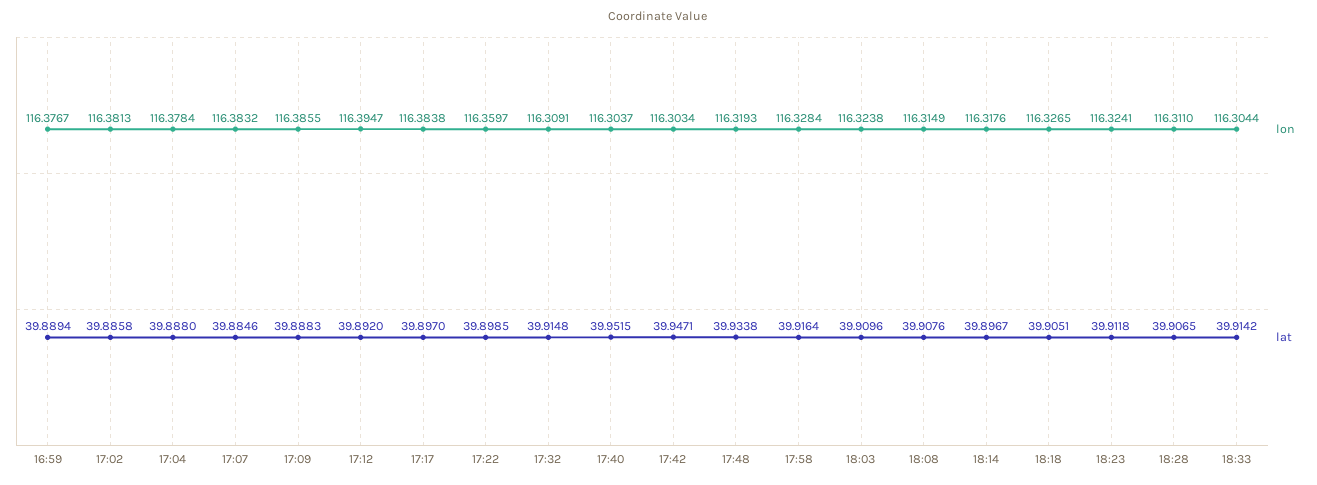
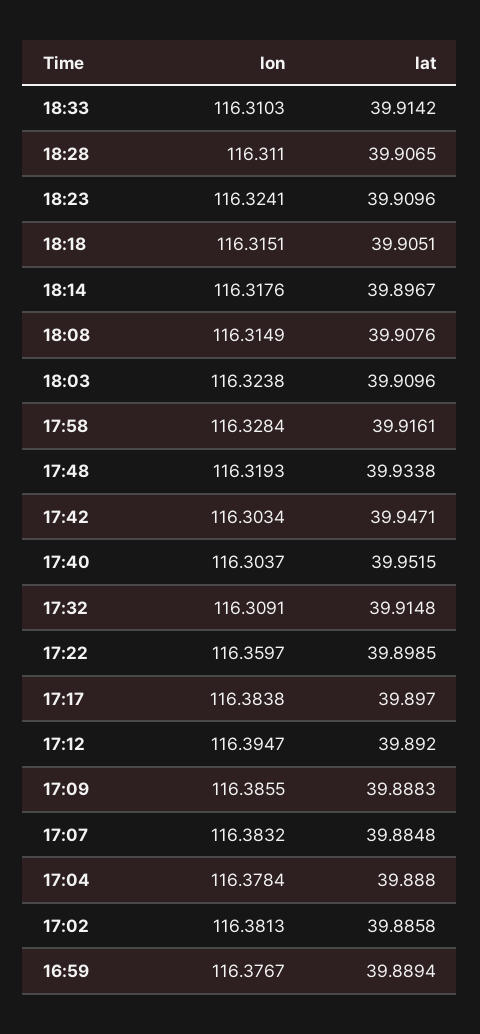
lat, 17:07: 39.8846 -> 39.8848
lat, 17:58: 39.9164 -> 39.9161
lon, 18:18: 116.3265 -> 116.3151
lat, 18:23: 39.9118 -> 39.9096
lon, 18:33: 116.3044 -> 116.3103

